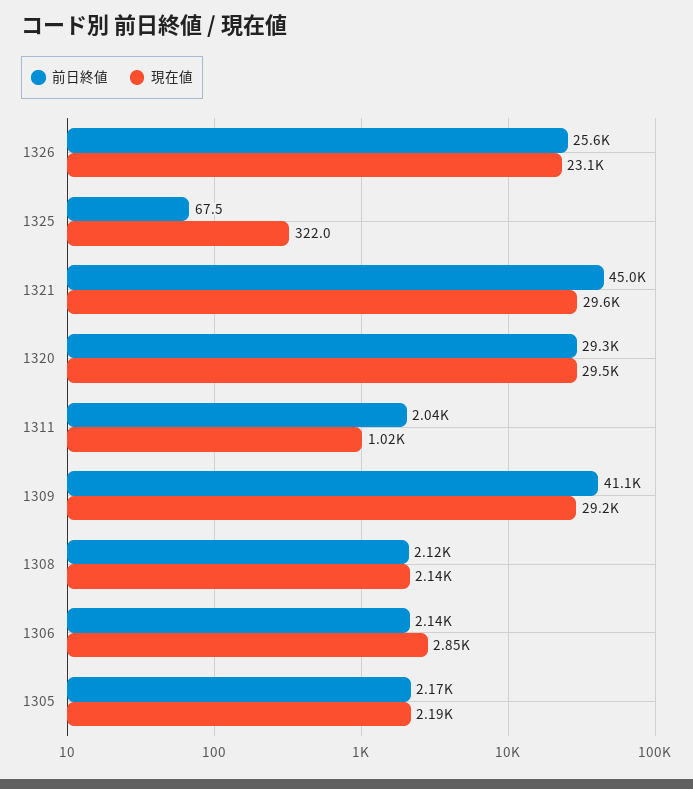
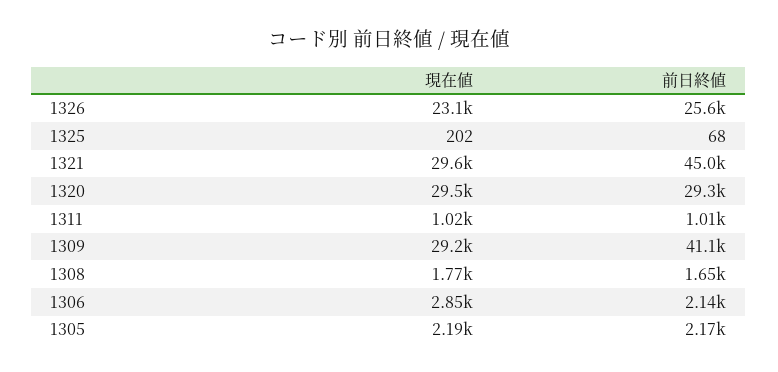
現在値, 1325: 322 -> 202
前日終値, 1311: 2040 -> 1010
前日終値, 1308: 2120 -> 1650
現在値, 1308: 2140 -> 1770

